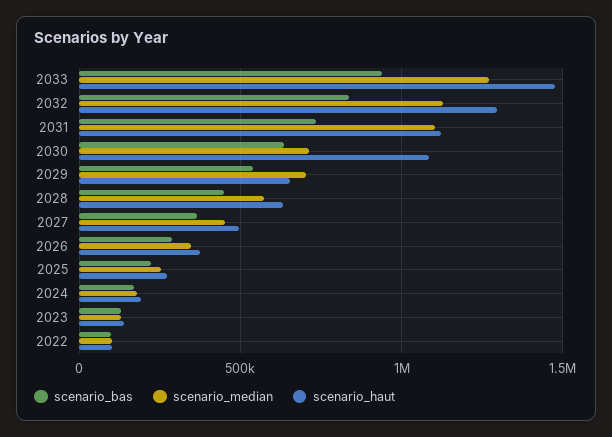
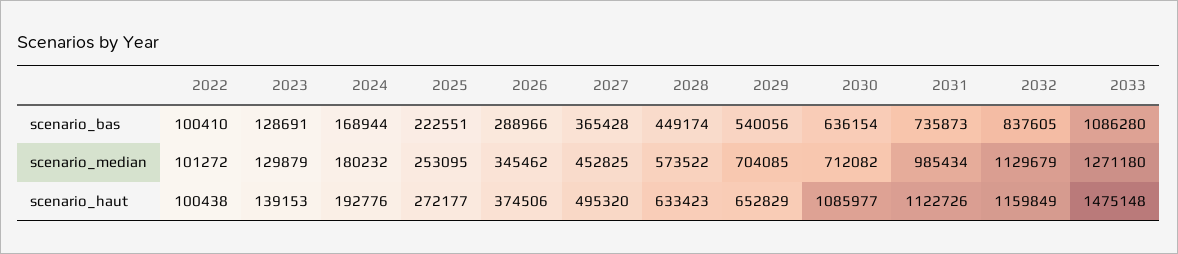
scenario_bas, 2033: 950000 -> 1086280
scenario_haut, 2032: 1300000 -> 1159849
scenario_median, 2031: 1100000 -> 985434

